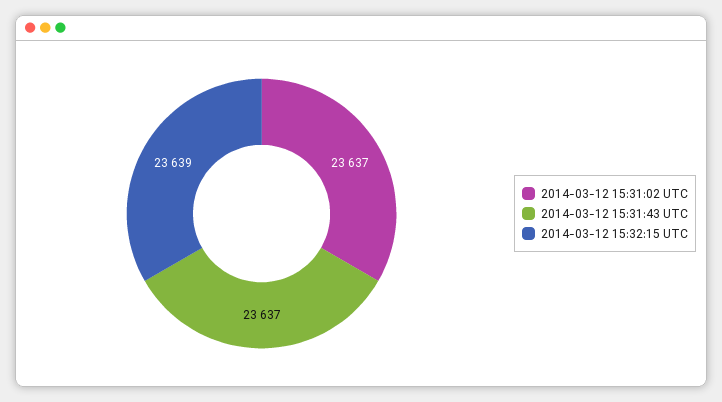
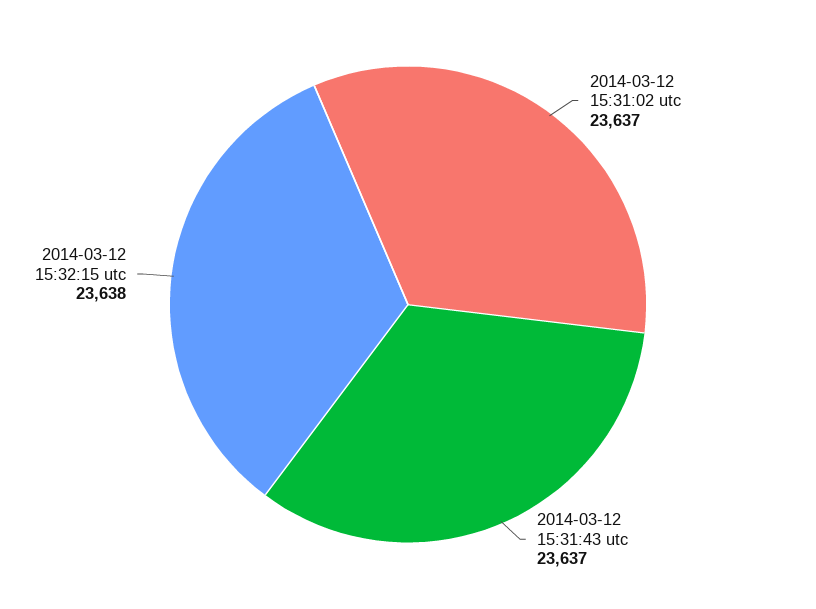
2014-03-12 15:32:15 UTC: 23639 -> 23638

